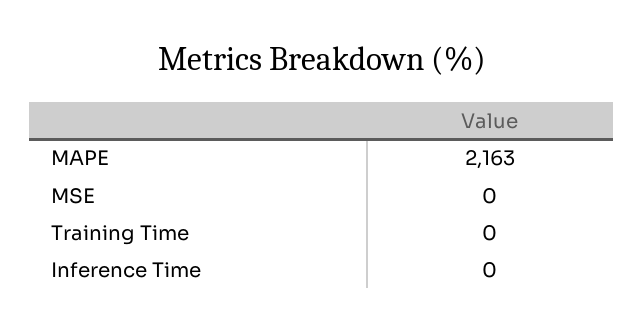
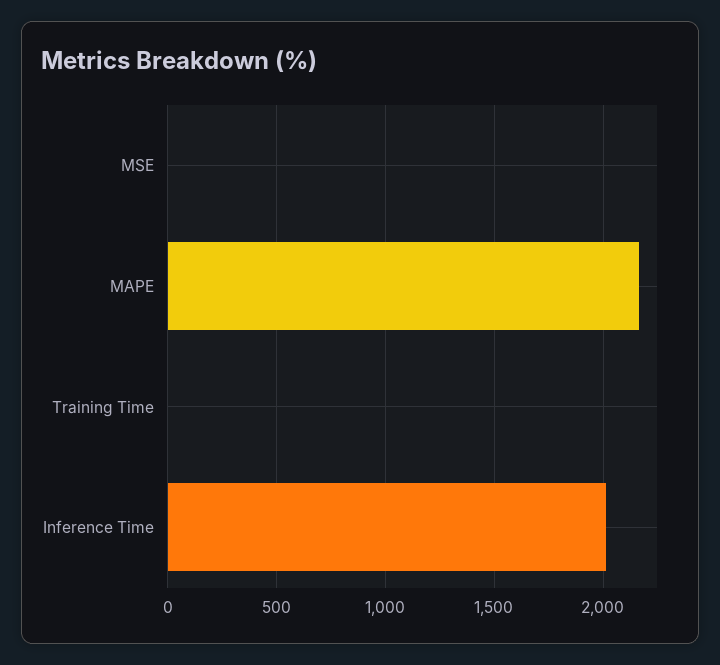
Inference Time: 0 -> 2000

